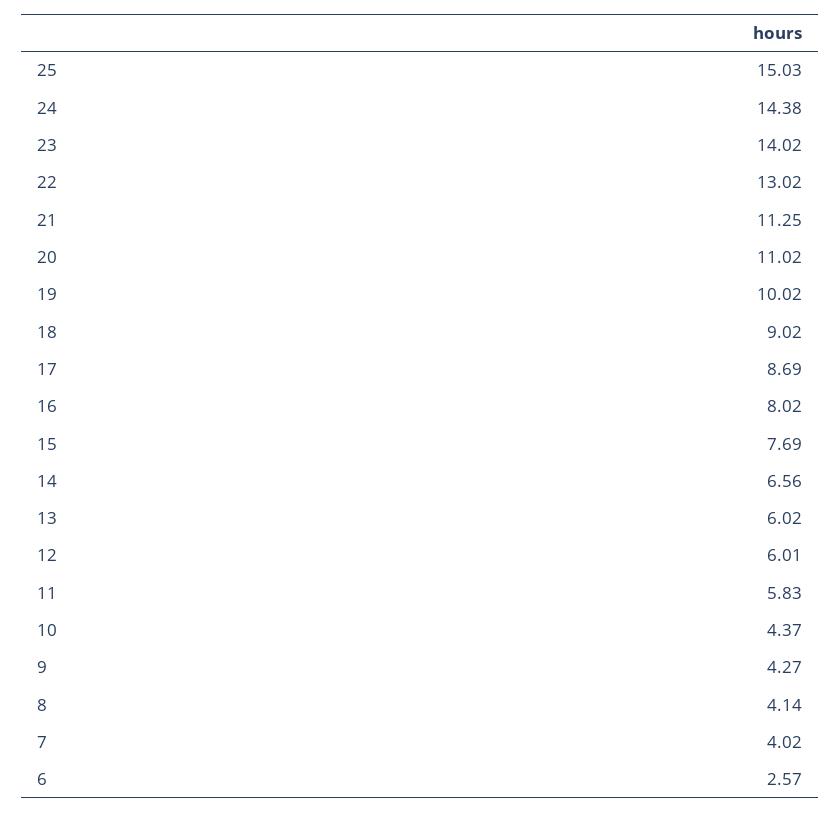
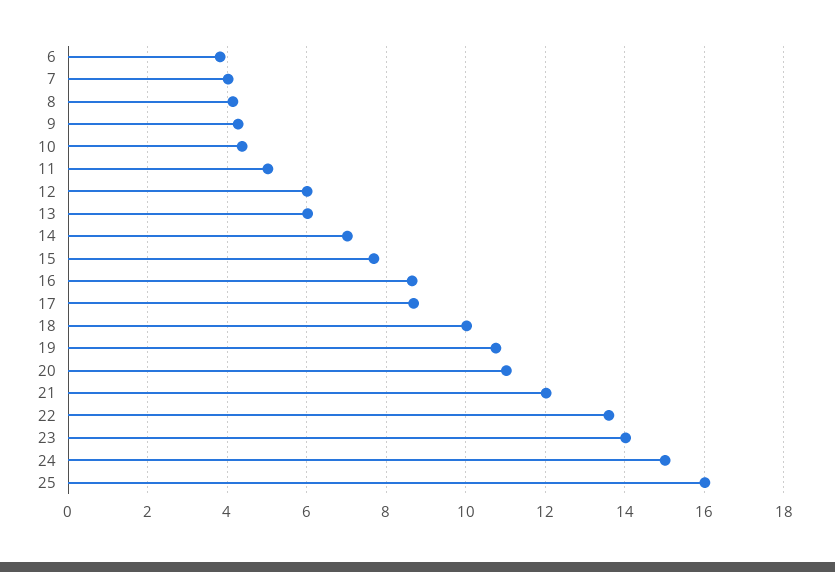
25: 15.03 -> 16
24: 14.38 -> 15
22: 13.02 -> 13.6
21: 11.25 -> 12
19: 10.02 -> 10.8
18: 9.02 -> 10
16: 8.02 -> 8.6
14: 6.56 -> 7
11: 5.83 -> 5
6: 2.57 -> 3.8

